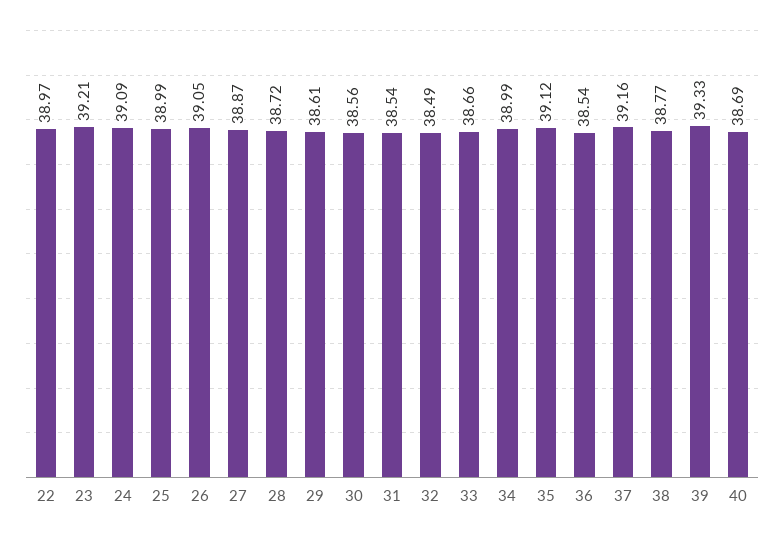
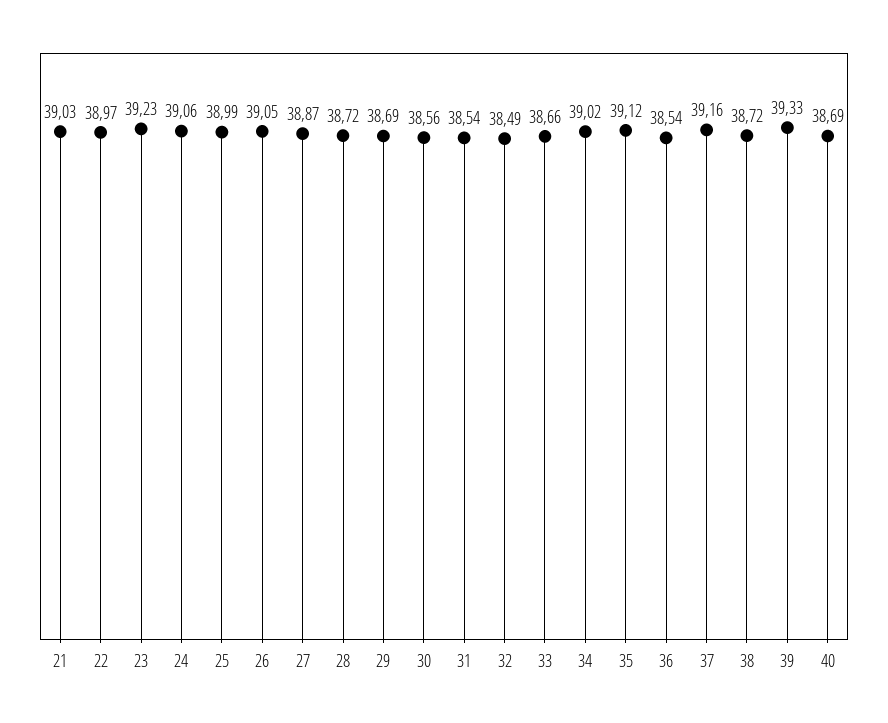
23: 39.21 -> 39.23
24: 39.09 -> 39.06
29: 38.61 -> 38.69
34: 38.99 -> 39.02
38: 38.77 -> 38.72
21: none -> 39.03

